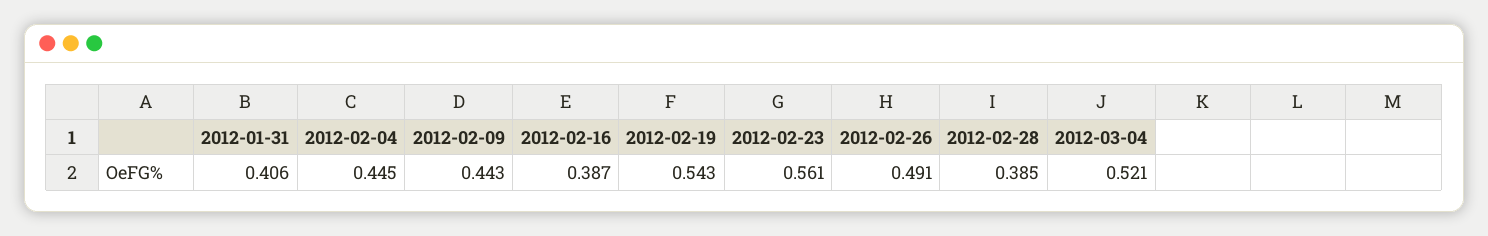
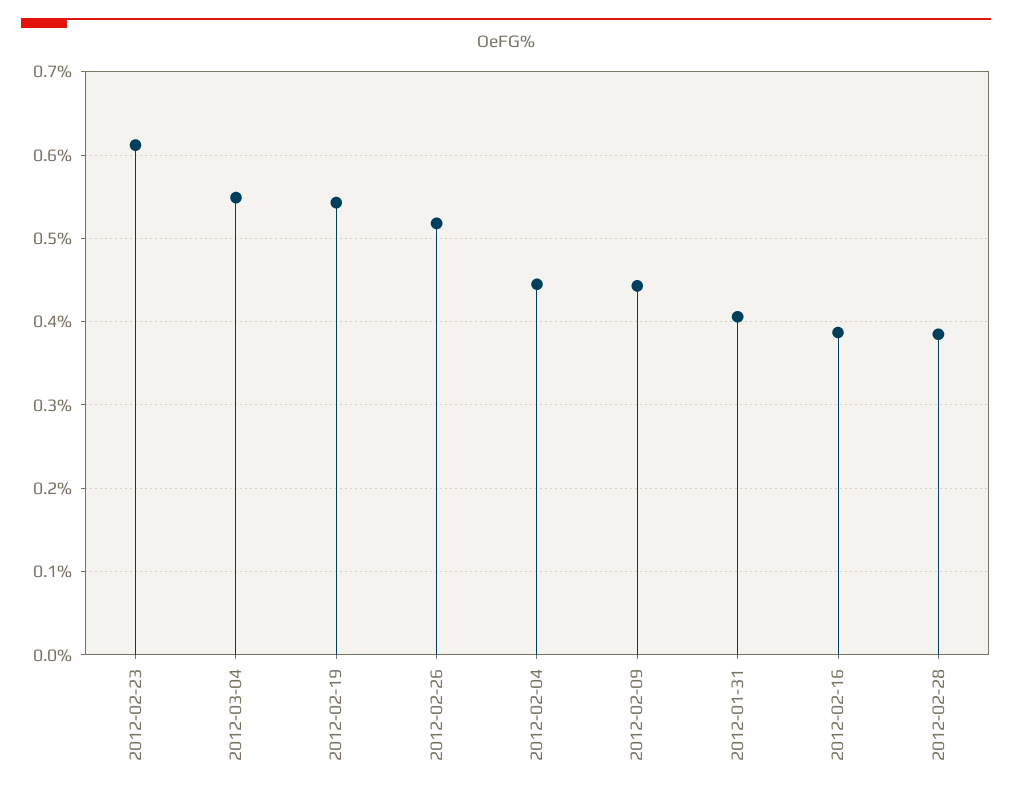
2012-02-23: 0.561 -> 0.61
2012-02-26: 0.491 -> 0.52
2012-03-04: 0.521 -> 0.55

